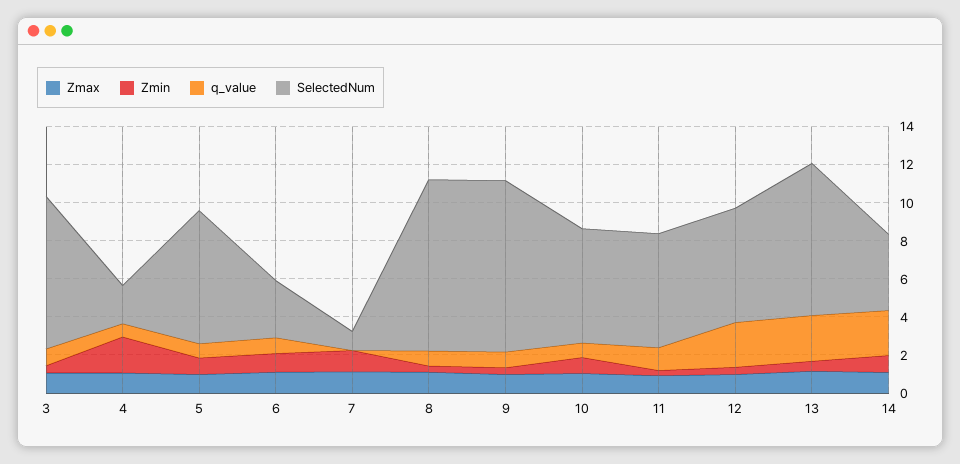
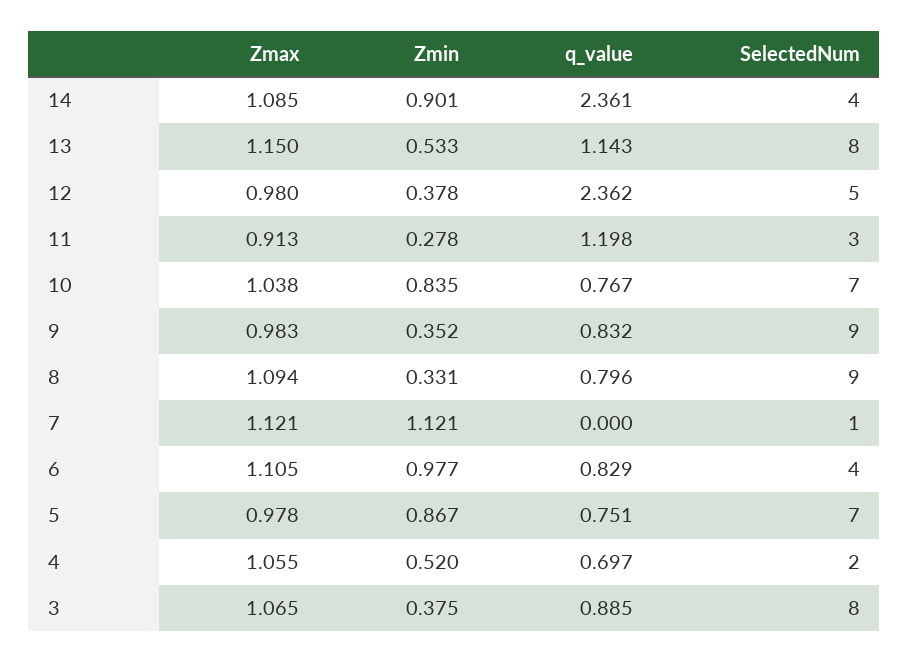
Zmin, 4: 2 -> 0.52
SelectedNum, 6: 3 -> 4
SelectedNum, 10: 6 -> 7
SelectedNum, 11: 6 -> 3
SelectedNum, 12: 6 -> 5
q_value, 13: 2.5 -> 1.143

